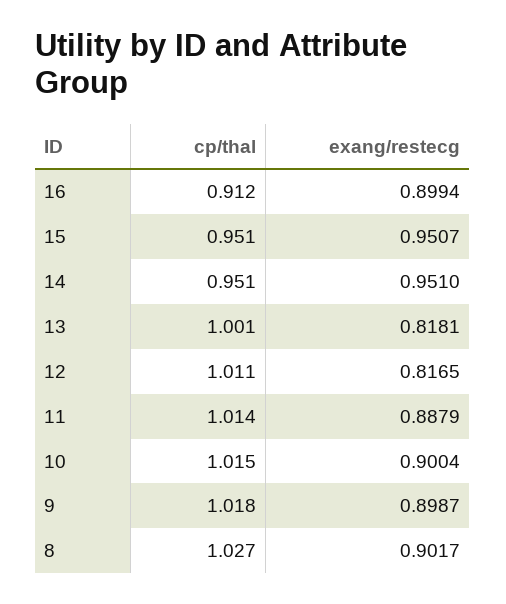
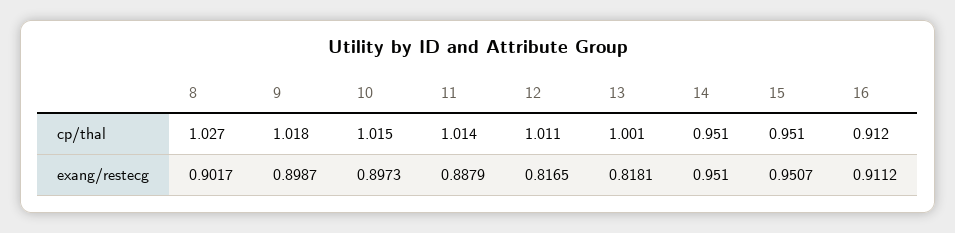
exang/restecg, 16: 0.8994 -> 0.9112
exang/restecg, 10: 0.9004 -> 0.8973

